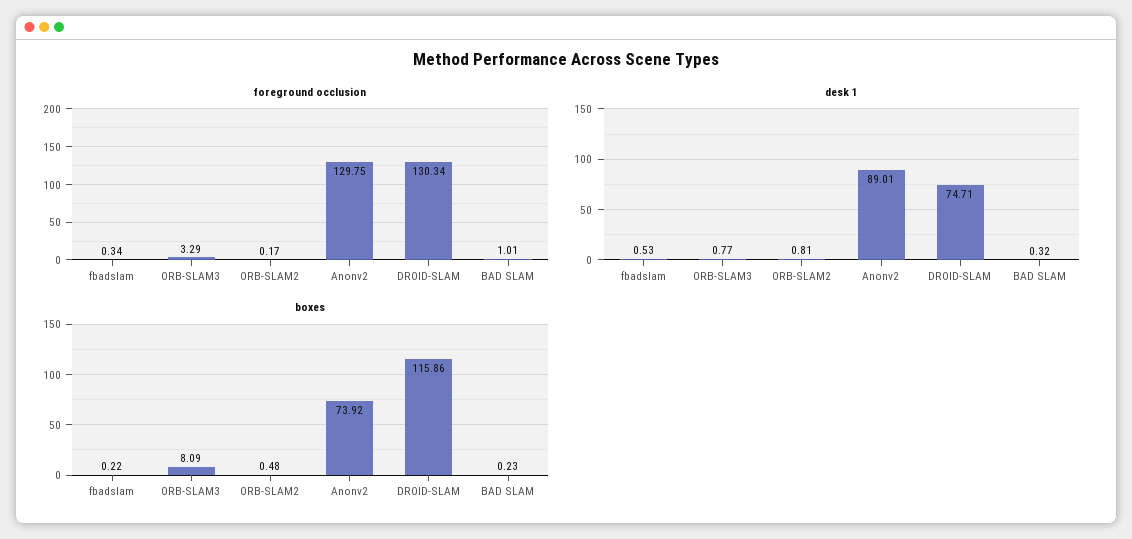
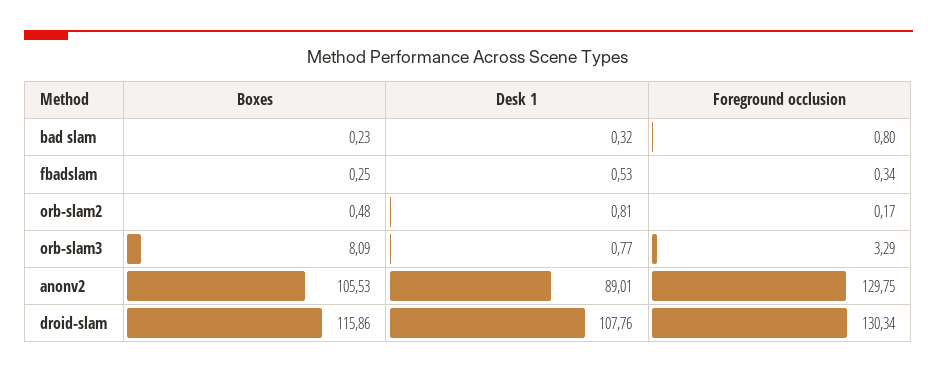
foreground occlusion, BAD SLAM: 1.01 -> 0.8
desk 1, DROID-SLAM: 74.71 -> 107.76
boxes, fbadslam: 0.22 -> 0.25
boxes, Anonv2: 73.92 -> 105.53

